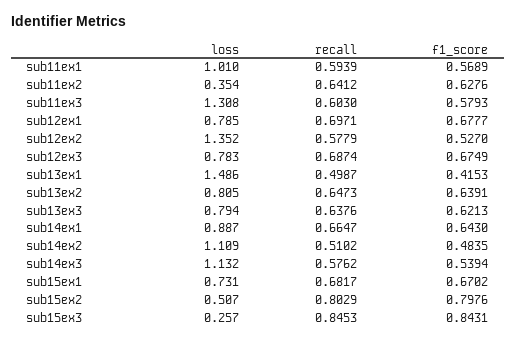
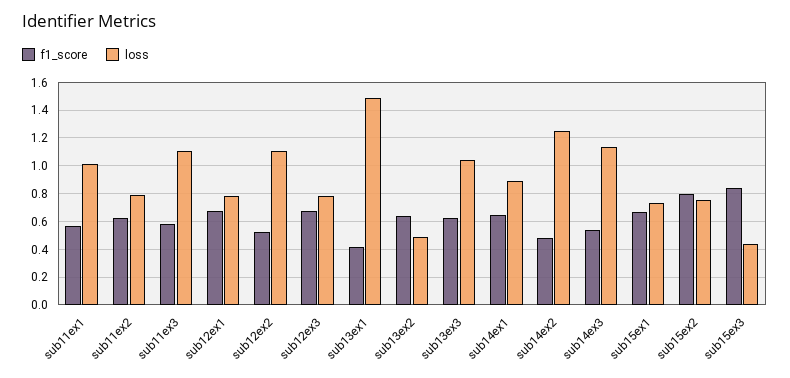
recall, sub11ex1: 0.5939 -> none
loss, sub11ex2: 0.354 -> 0.8
recall, sub11ex2: 0.6412 -> none
loss, sub11ex3: 1.308 -> 1.1
recall, sub11ex3: 0.603 -> none
recall, sub12ex1: 0.6971 -> none
loss, sub12ex2: 1.352 -> 1.1
recall, sub12ex2: 0.5779 -> none
recall, sub12ex3: 0.6874 -> none
recall, sub13ex1: 0.4987 -> none
loss, sub13ex2: 0.805 -> 0.5
recall, sub13ex2: 0.6473 -> none
loss, sub13ex3: 0.794 -> 1.05
recall, sub13ex3: 0.6376 -> none
recall, sub14ex1: 0.6647 -> none
loss, sub14ex2: 1.109 -> 1.25
recall, sub14ex2: 0.5102 -> none
recall, sub14ex3: 0.5762 -> none
recall, sub15ex1: 0.6817 -> none
loss, sub15ex2: 0.507 -> 0.75
recall, sub15ex2: 0.8029 -> none
loss, sub15ex3: 0.257 -> 0.45
recall, sub15ex3: 0.8453 -> none

